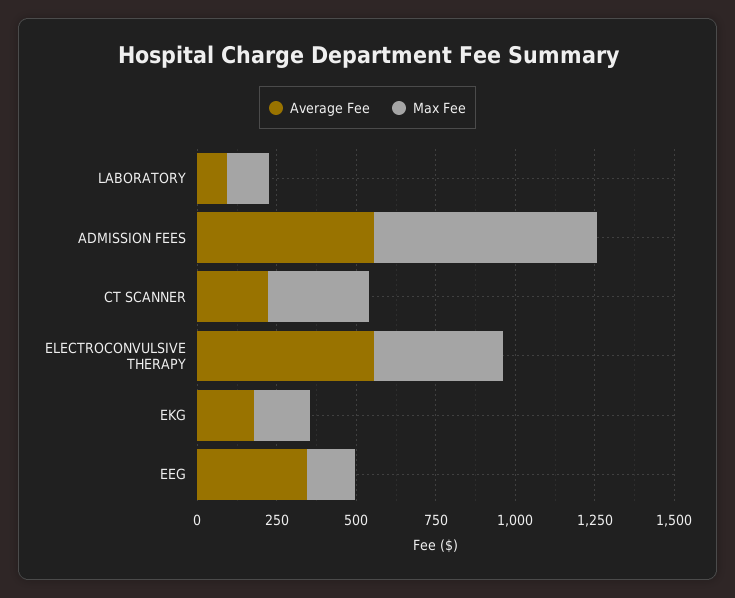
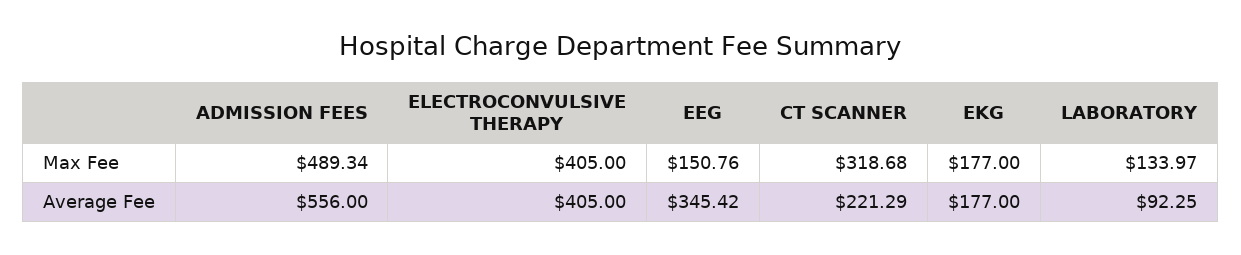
Max Fee, ADMISSION FEES: 700 -> 489.34
Average Fee, ELECTROCONVULSIVE THERAPY: 550 -> 405

